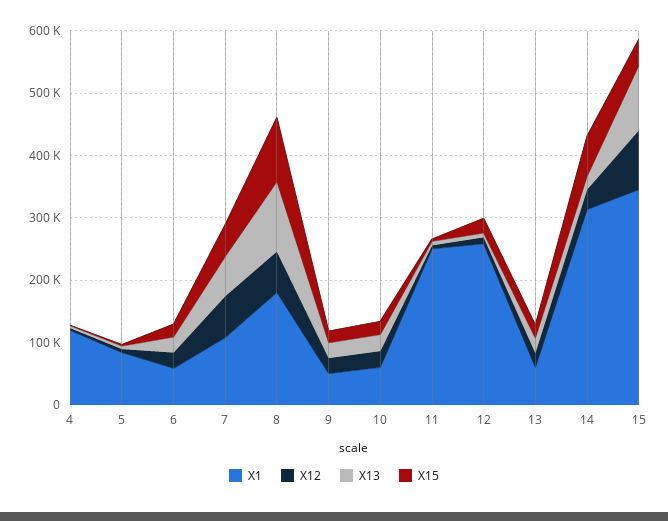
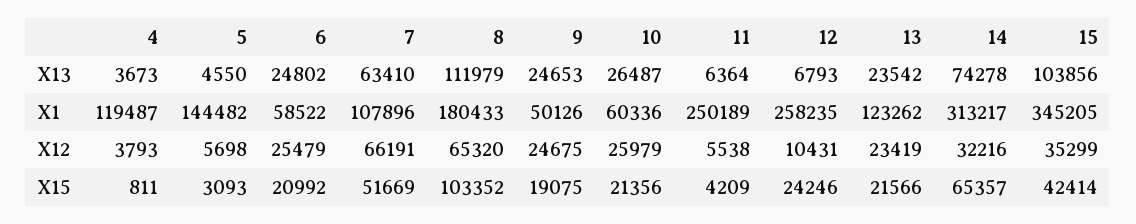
X1, 5: 80000 -> 144482
X1, 13: 60000 -> 123262
X13, 14: 20000 -> 74278
X12, 15: 100000 -> 35299

